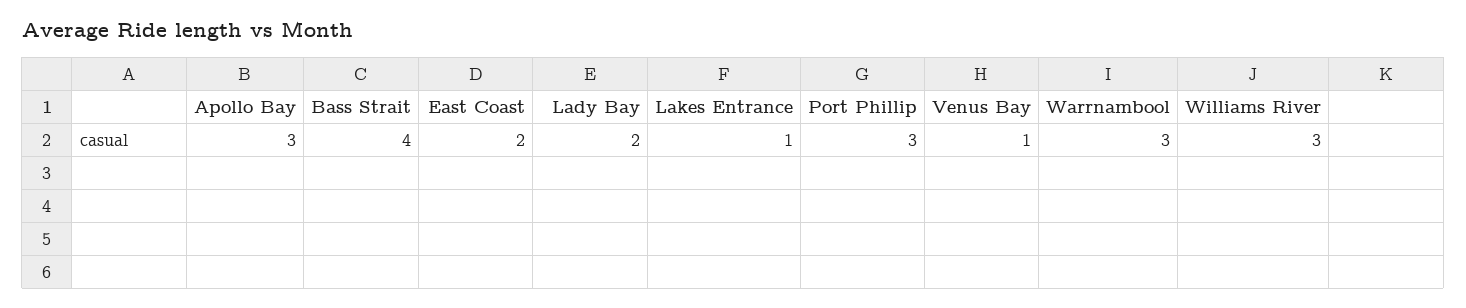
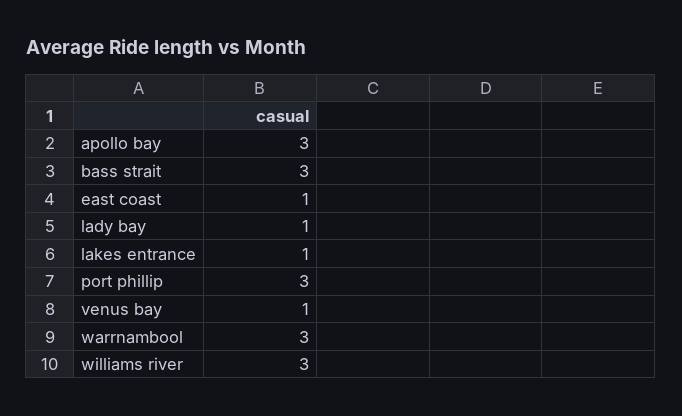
Bass Strait: 4 -> 3
East Coast: 2 -> 1
Lady Bay: 2 -> 1

